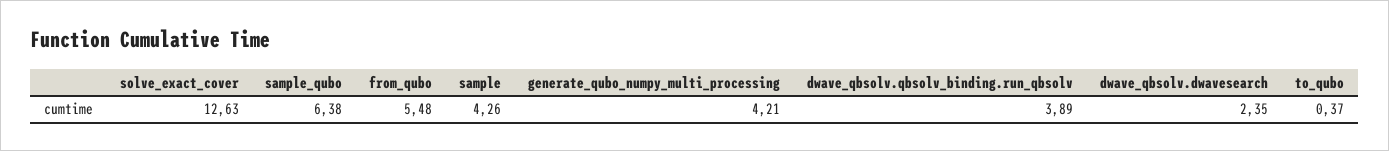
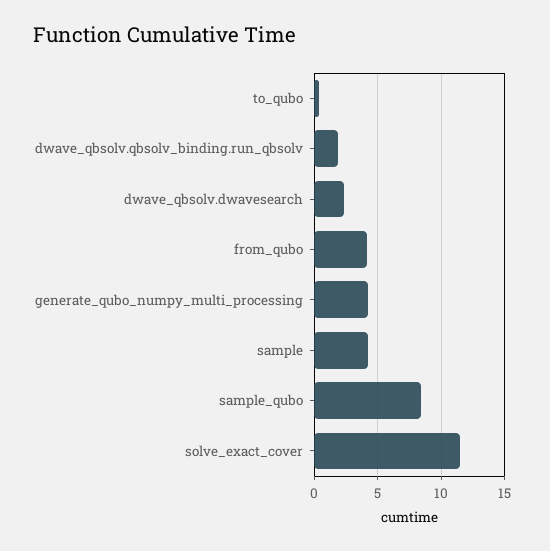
solve_exact_cover: 12.63 -> 11.5
sample_qubo: 6.38 -> 8.5
from_qubo: 5.48 -> 4
dwave_qbsolv.qbsolv_binding.run_qbsolv: 3.89 -> 2

